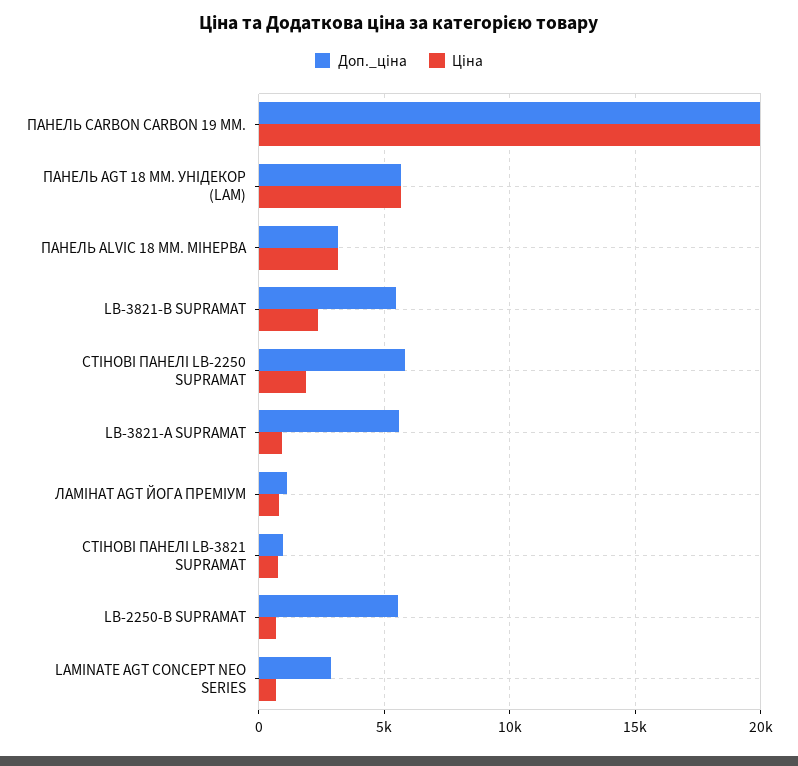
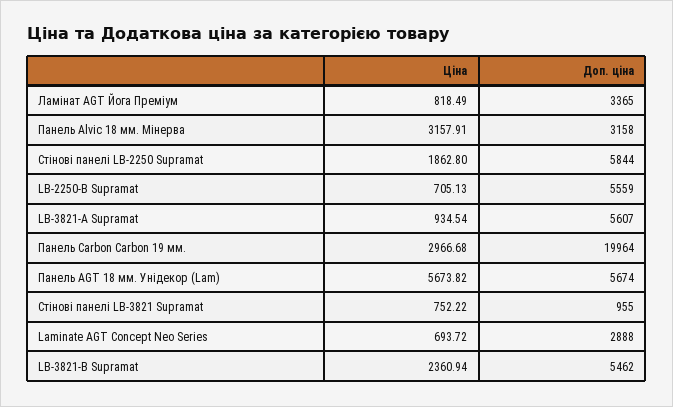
Ціна, ПАНЕЛЬ CARBON CARBON 19 ММ.: 20000 -> 2966.68
Доп._ціна, ЛАМІНАТ AGT ЙОГА ПРЕМІУМ: 1000 -> 3365

